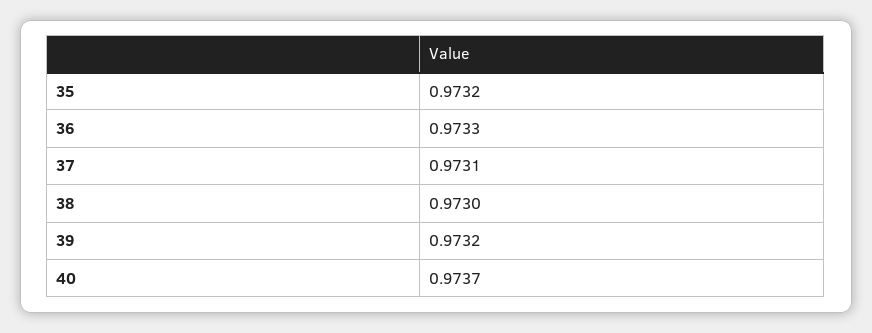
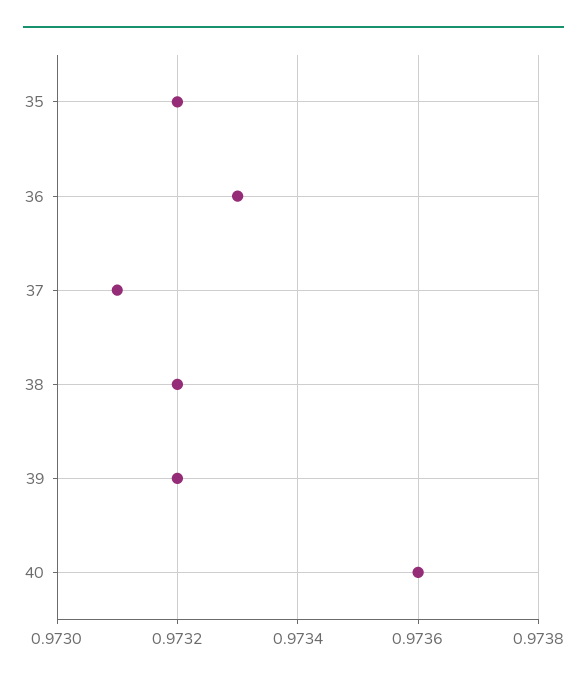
38: 0.973 -> 0.9732
40: 0.9737 -> 0.9736

